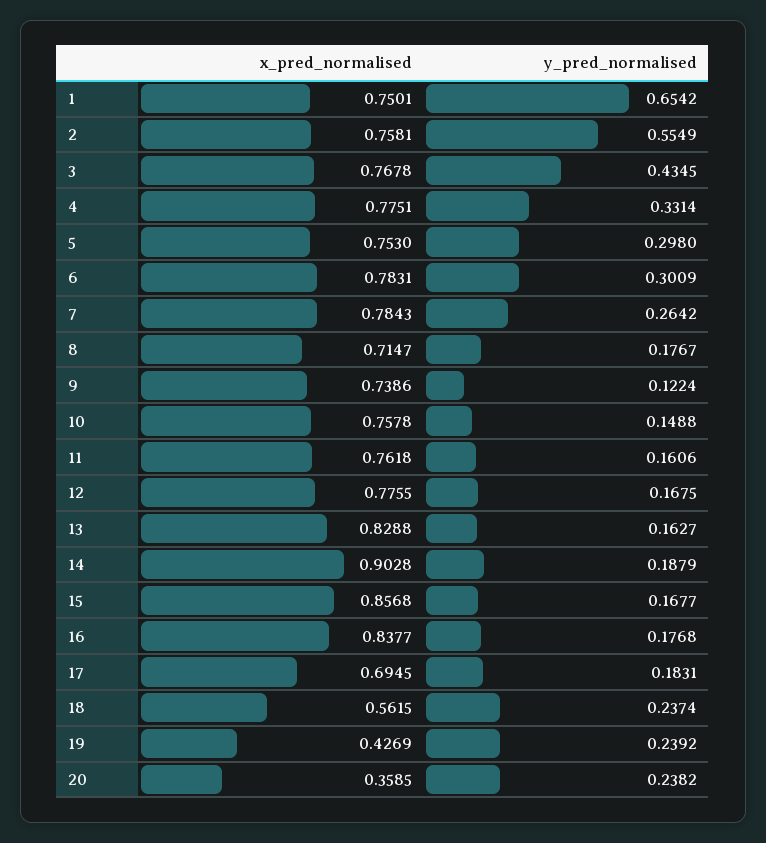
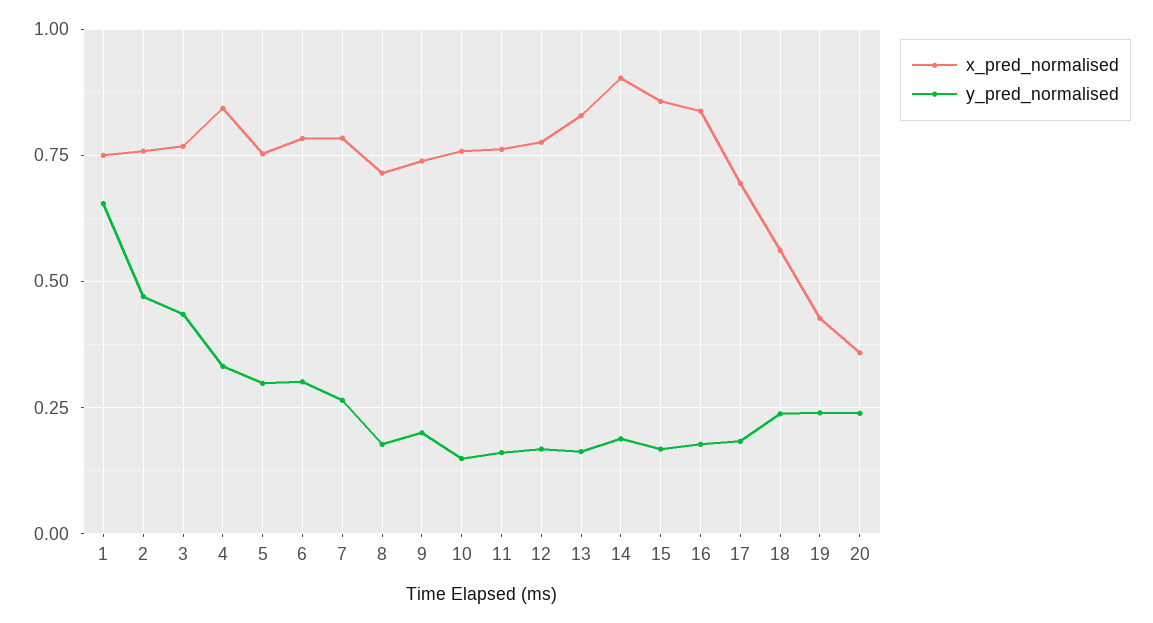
y_pred_normalised, 2: 0.5549 -> 0.475
x_pred_normalised, 4: 0.7751 -> 0.85
y_pred_normalised, 9: 0.1224 -> 0.2

